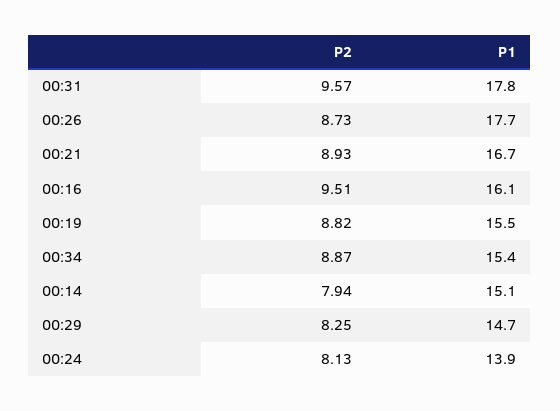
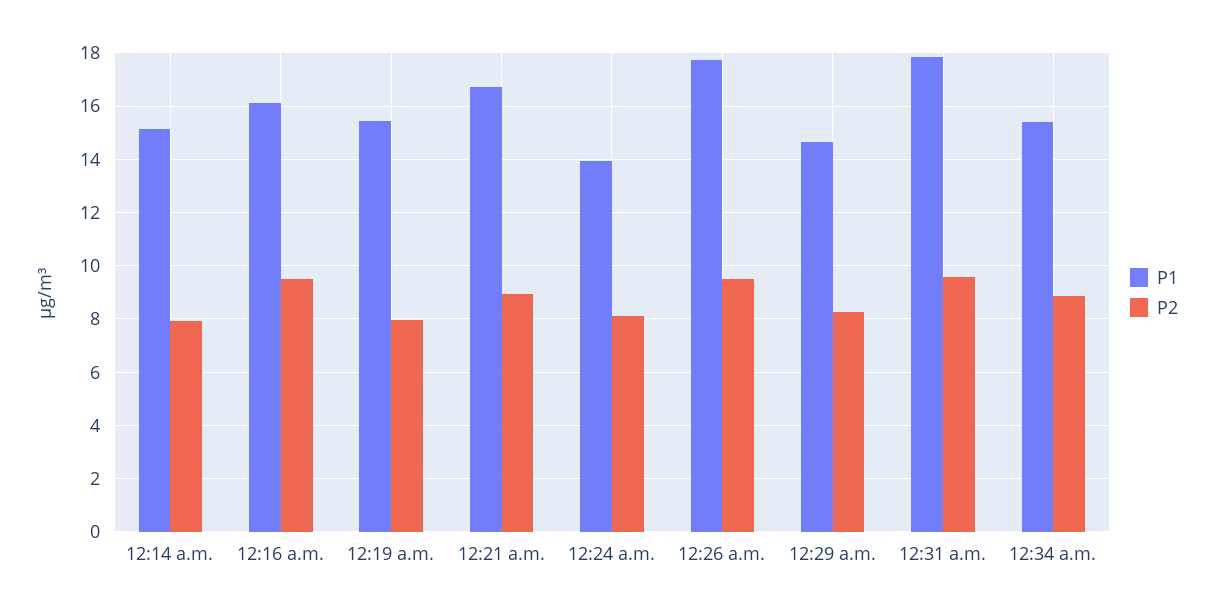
P2, 00:26: 8.73 -> 9.5
P2, 00:19: 8.82 -> 8

